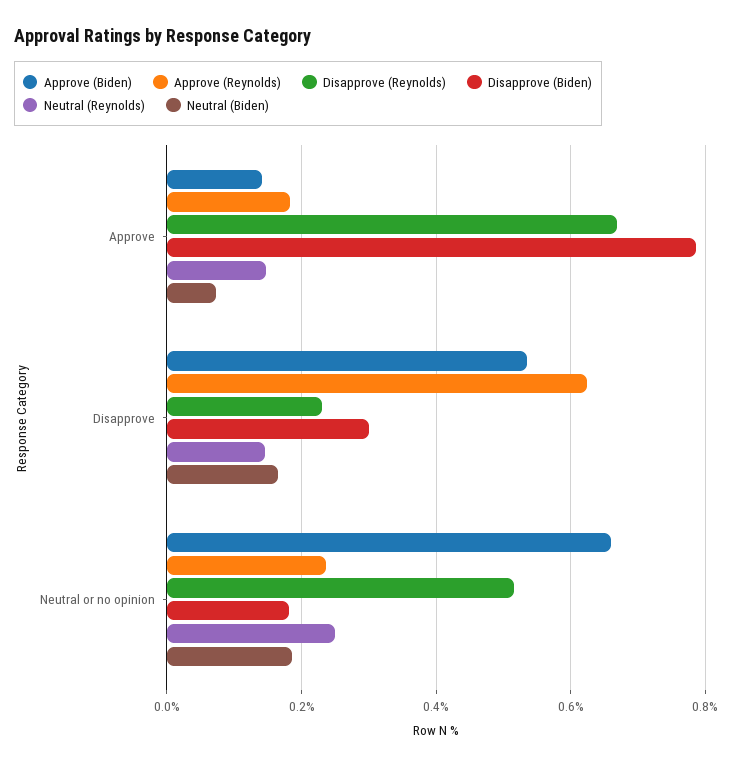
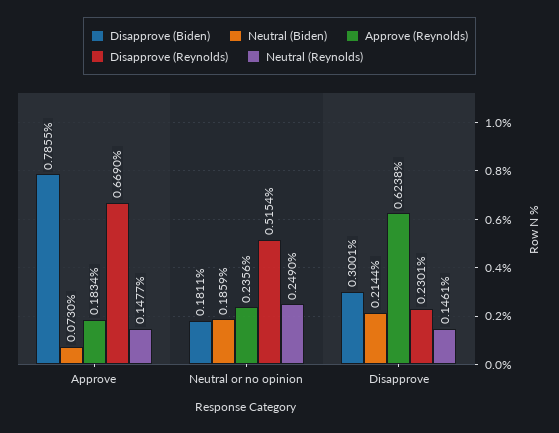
Approve (Biden), Approve: 0.14 -> none
Approve (Biden), Disapprove: 0.54 -> none
Neutral (Biden), Disapprove: 0.16 -> 0.2144
Approve (Biden), Neutral or no opinion: 0.66 -> none

